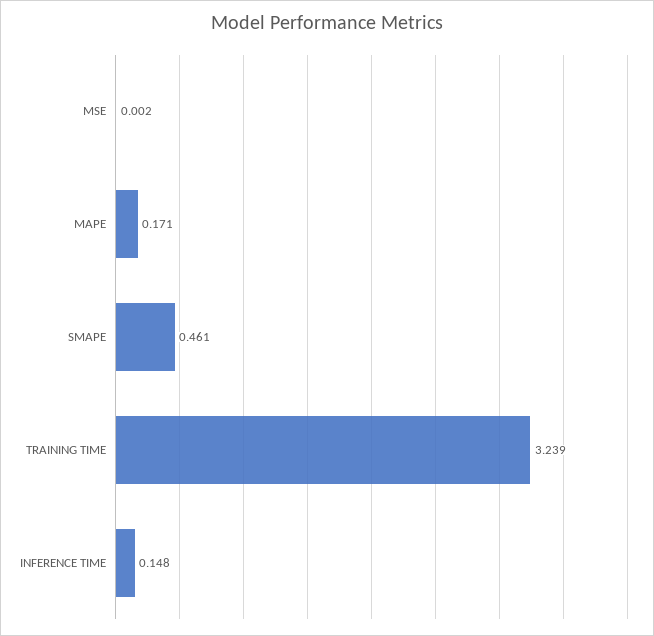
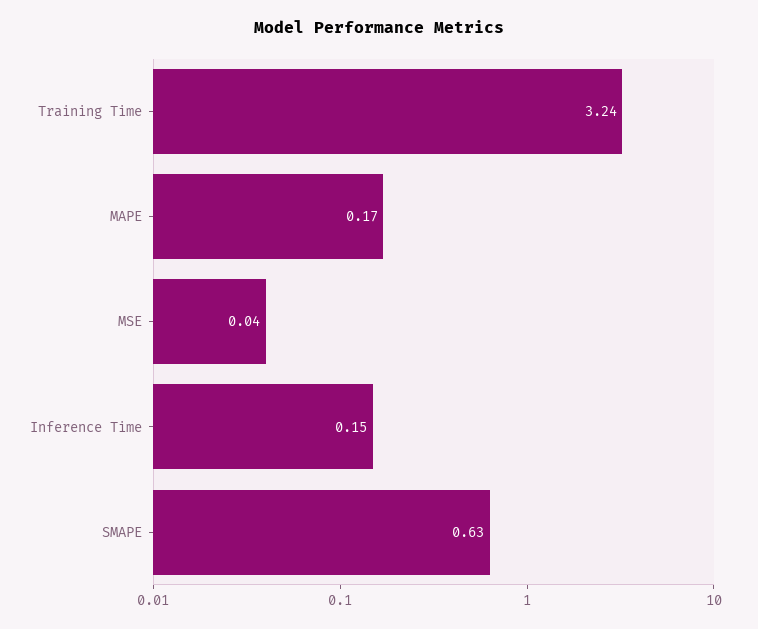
MSE: 0.002 -> 0.04
SMAPE: 0.461 -> 0.63

